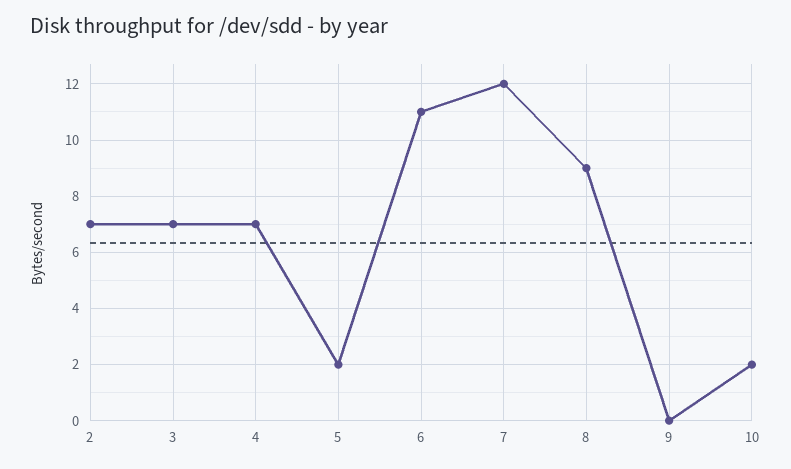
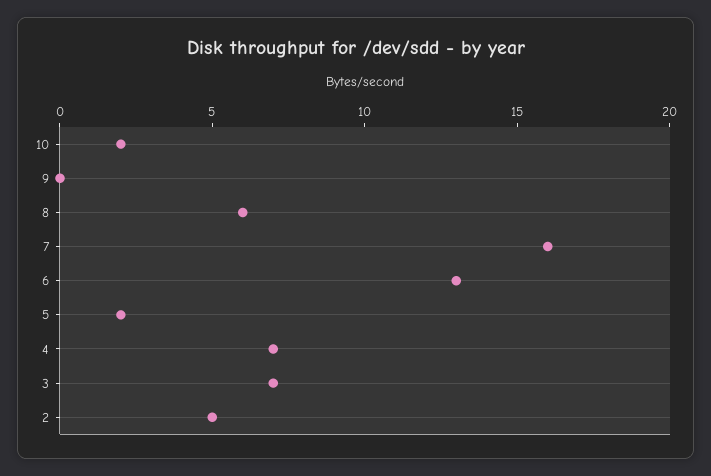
2: 7 -> 5
6: 11 -> 13
7: 12 -> 16
8: 9 -> 6

